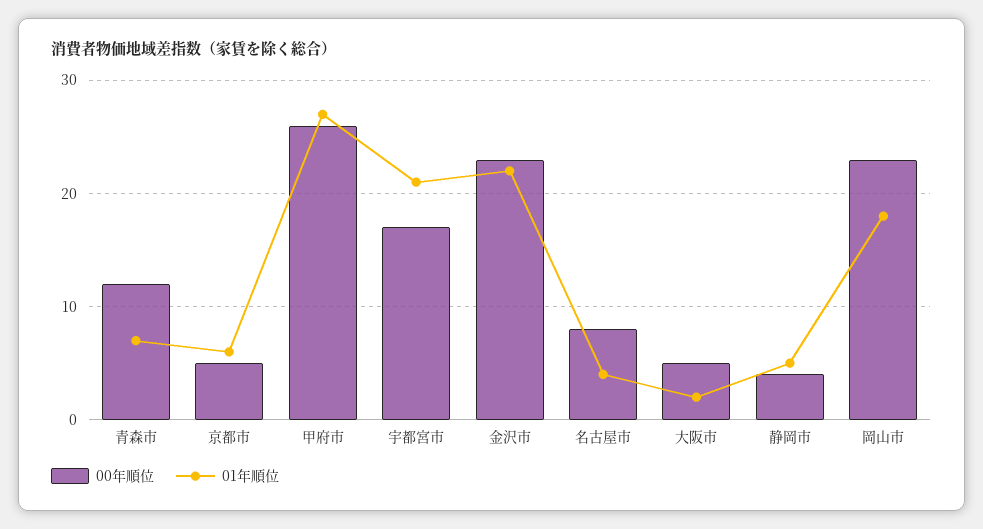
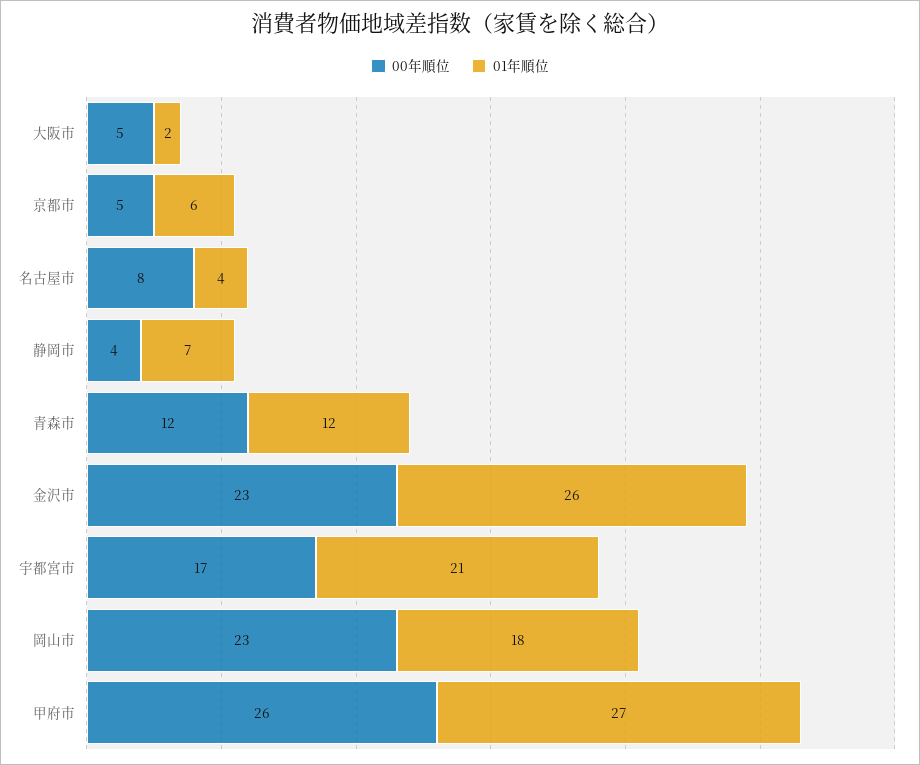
01年順位, 青森市: 7 -> 12
01年順位, 金沢市: 22 -> 26
01年順位, 静岡市: 5 -> 7

